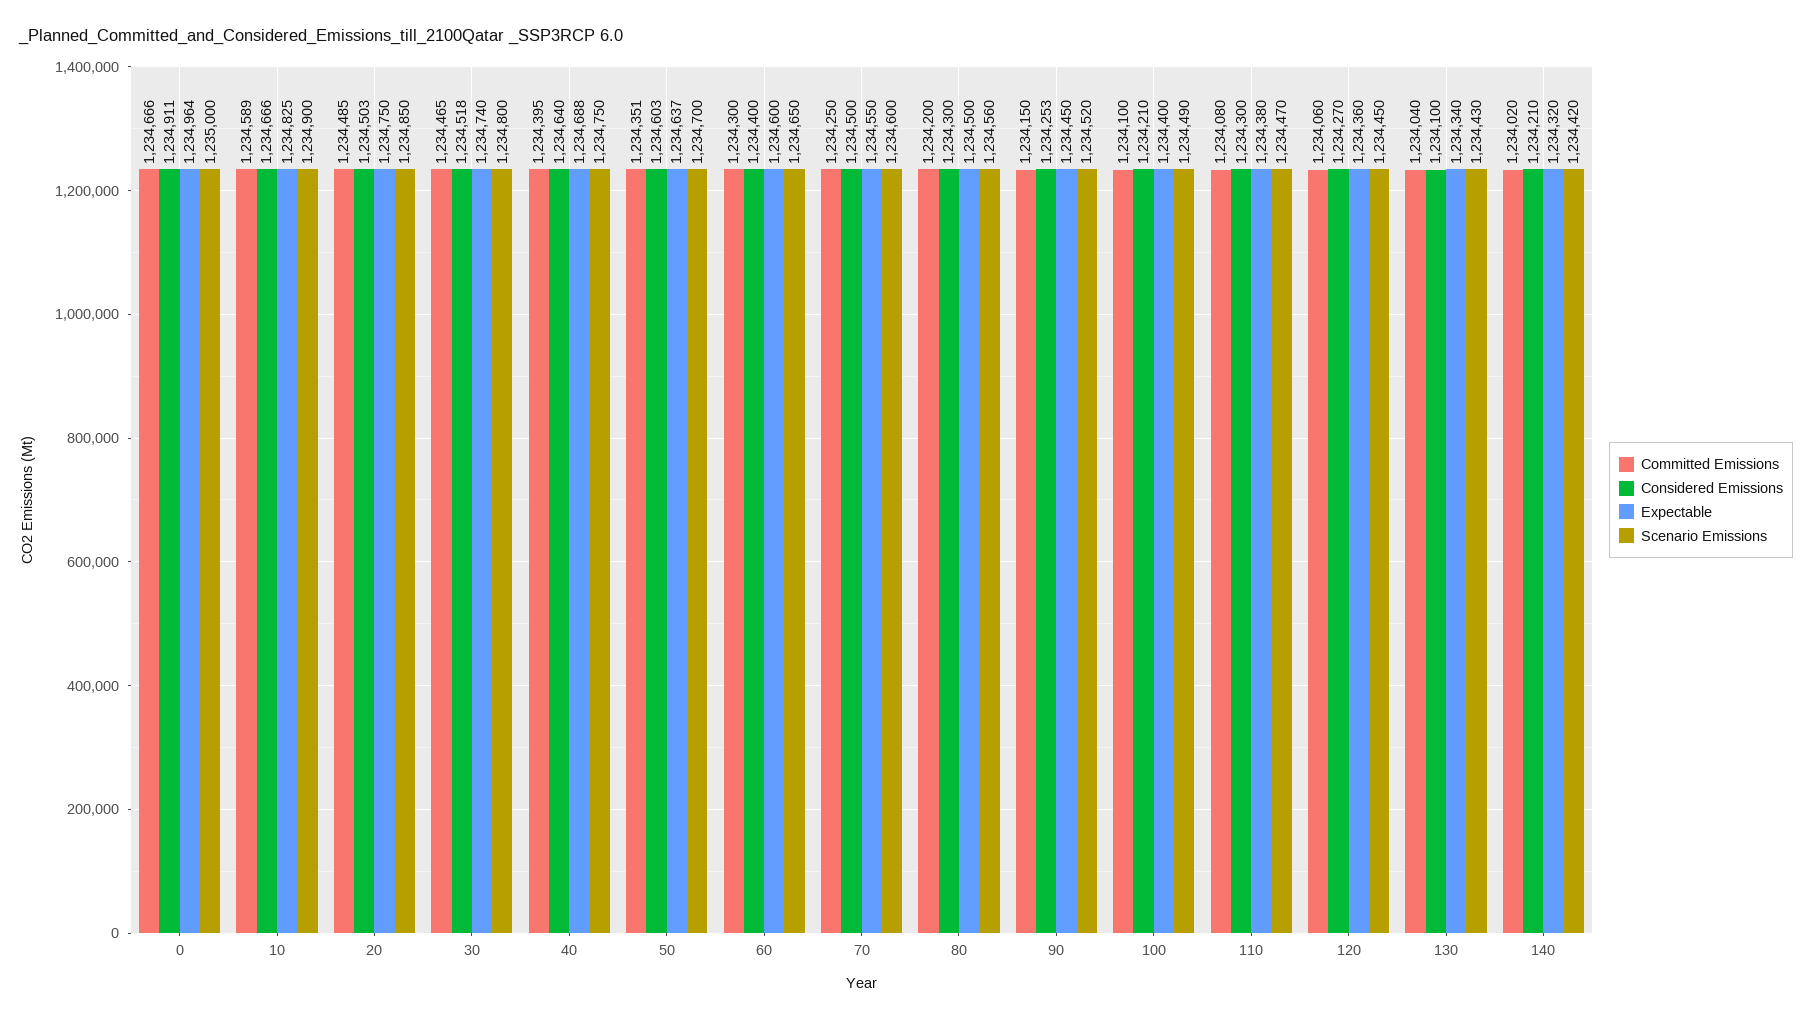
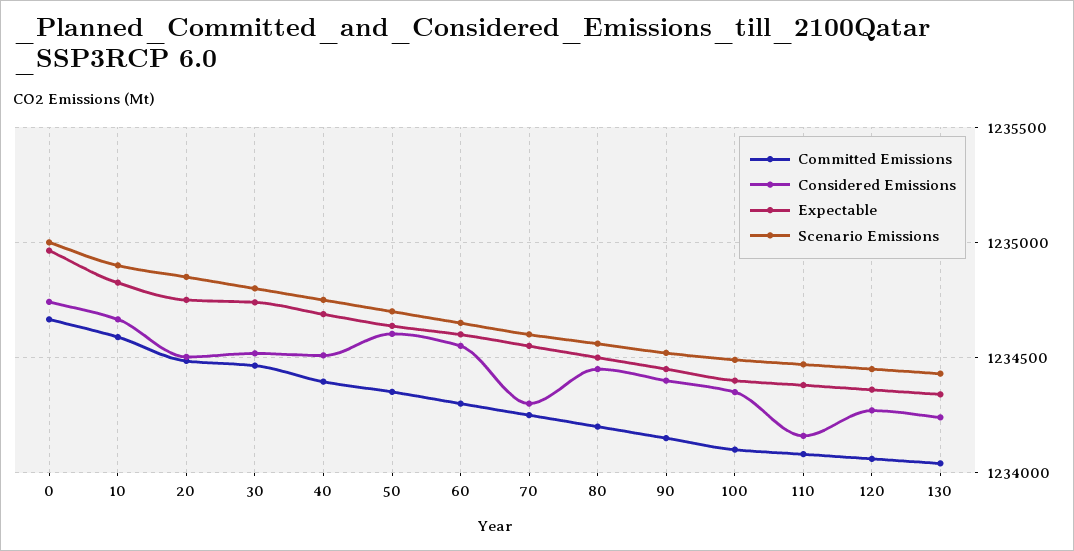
Considered Emissions, 0: 1234911 -> 1234750
Considered Emissions, 40: 1234640 -> 1234500
Considered Emissions, 60: 1234400 -> 1234550
Considered Emissions, 70: 1234500 -> 1234300
Considered Emissions, 80: 1234300 -> 1234450
Considered Emissions, 90: 1234253 -> 1234400
Considered Emissions, 100: 1234210 -> 1234350
Considered Emissions, 110: 1234300 -> 1234150
Considered Emissions, 130: 1234100 -> 1234250
Committed Emissions, 140: 1234020 -> none
Considered Emissions, 140: 1234210 -> none
Expectable, 140: 1234320 -> none
Scenario Emissions, 140: 1234420 -> none

